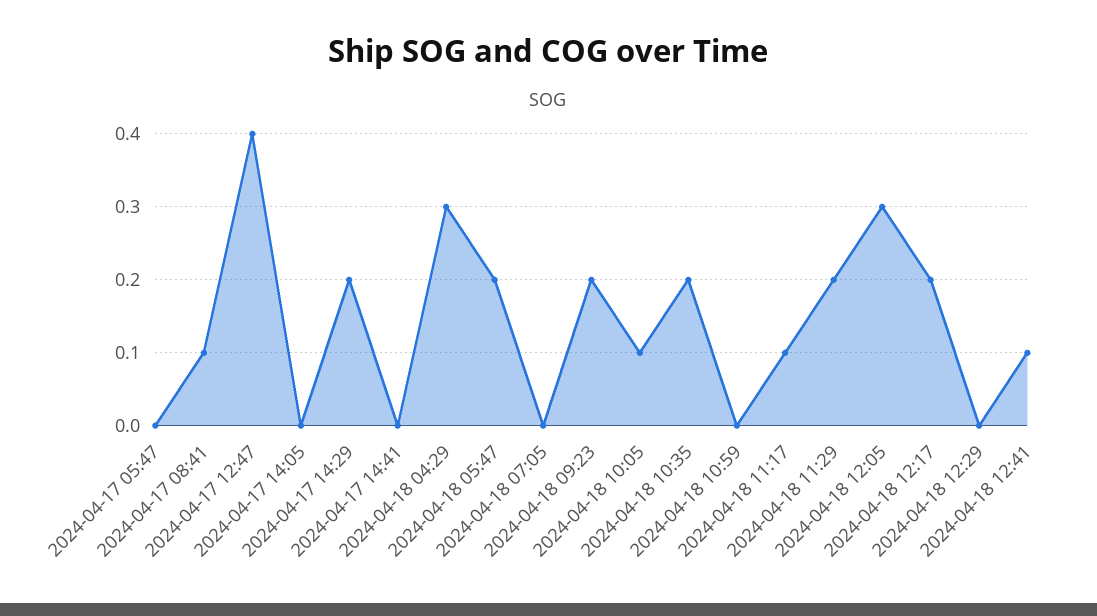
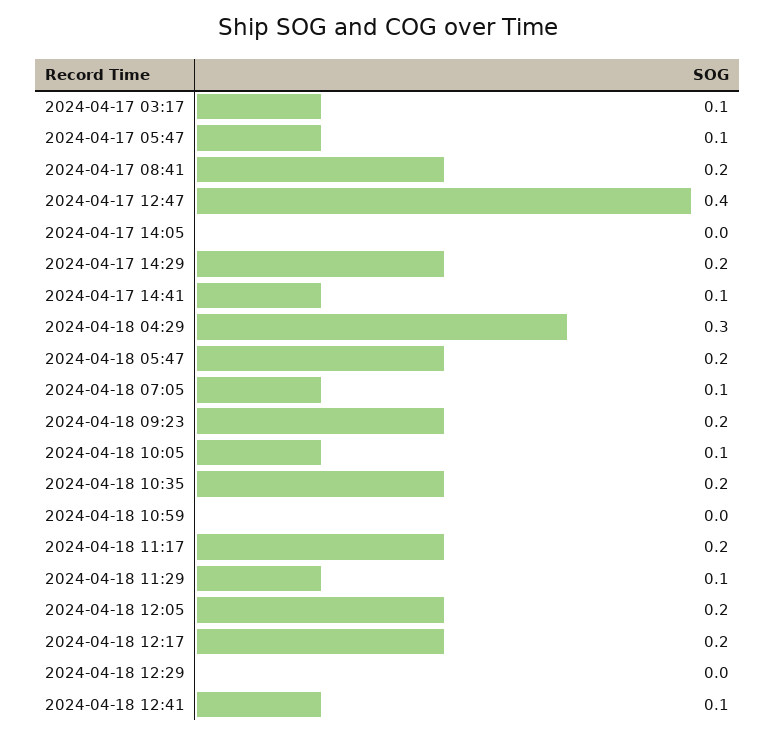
2024-04-17 05:47: 0 -> 0.1
2024-04-17 08:41: 0.1 -> 0.2
2024-04-17 14:41: 0 -> 0.1
2024-04-18 07:05: 0 -> 0.1
2024-04-18 11:17: 0.1 -> 0.2
2024-04-18 11:29: 0.2 -> 0.1
2024-04-18 12:05: 0.3 -> 0.2
2024-04-17 03:17: none -> 0.1

